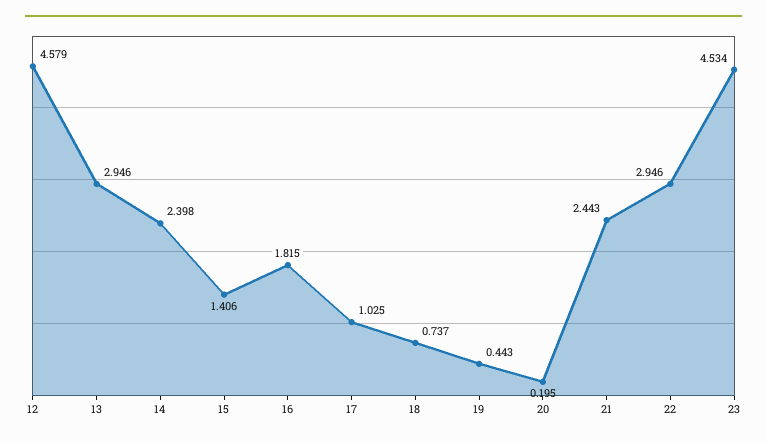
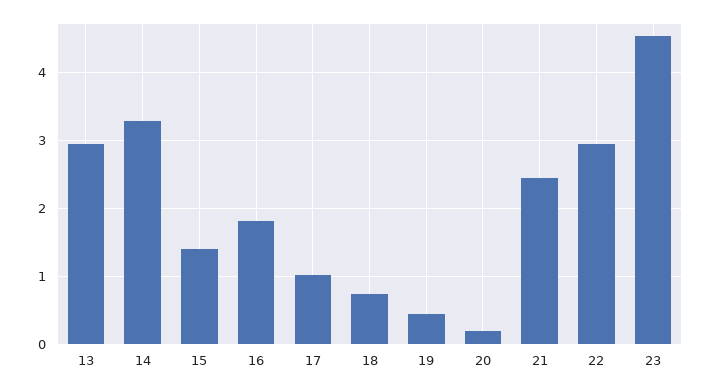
12: 4.579 -> none
14: 2.398 -> 3.3

